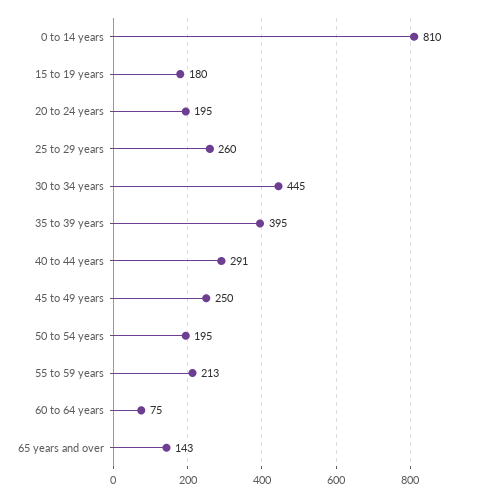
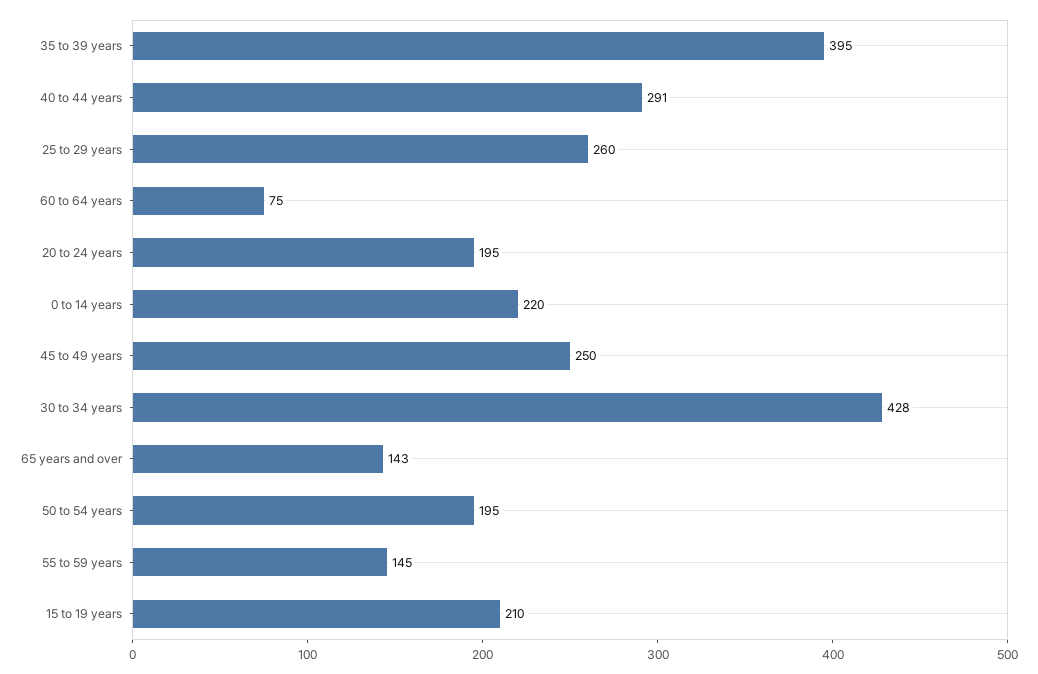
0 to 14 years: 810 -> 220
15 to 19 years: 180 -> 210
30 to 34 years: 445 -> 428
55 to 59 years: 213 -> 145

